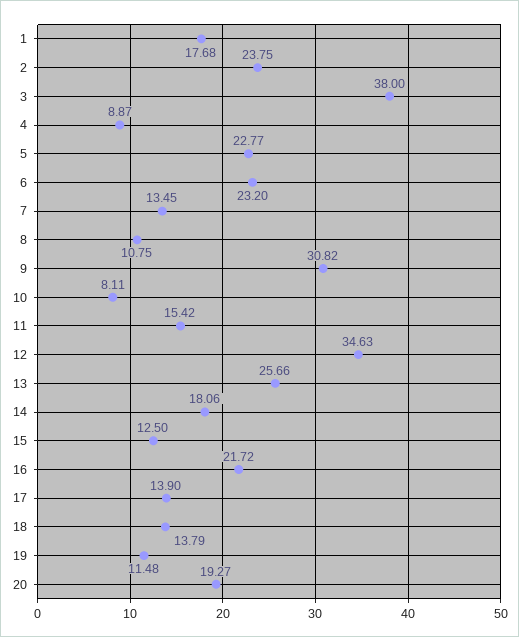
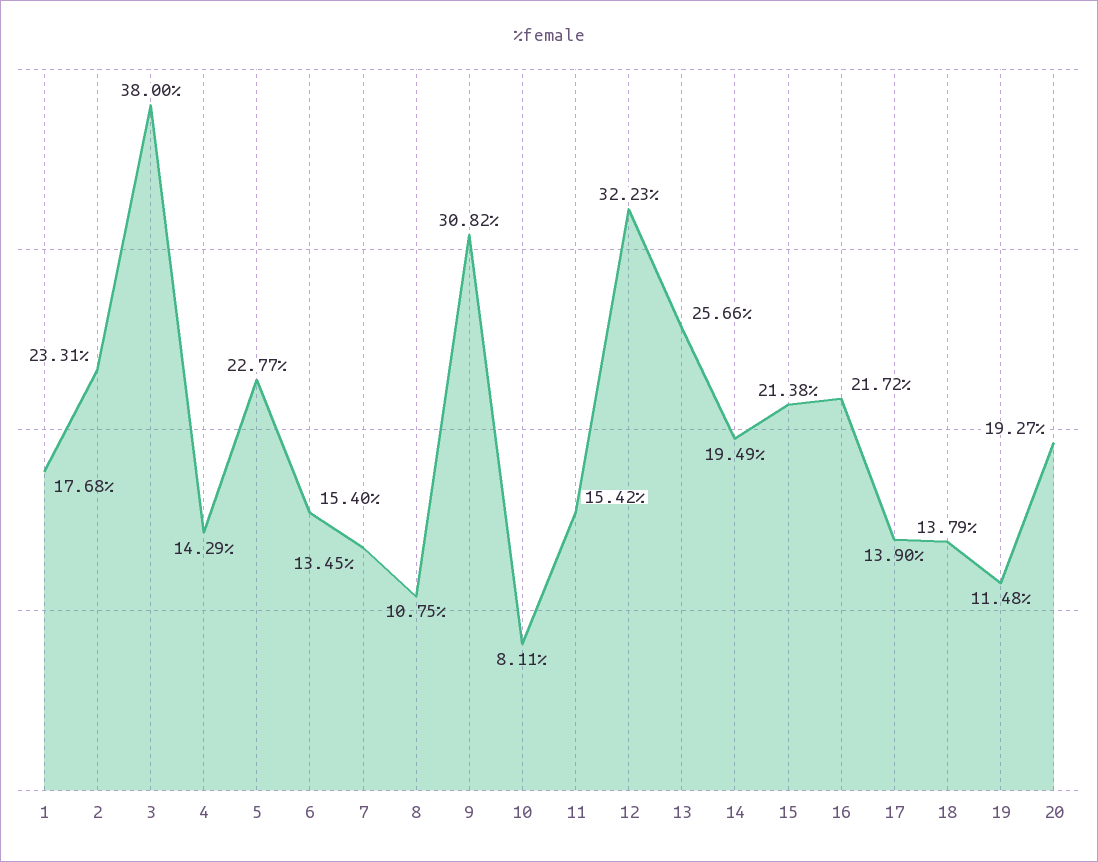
2: 23.75 -> 23.31
4: 8.87 -> 14.29
6: 23.2 -> 15.4
12: 34.63 -> 32.23
14: 18.06 -> 19.49
15: 12.5 -> 21.38

